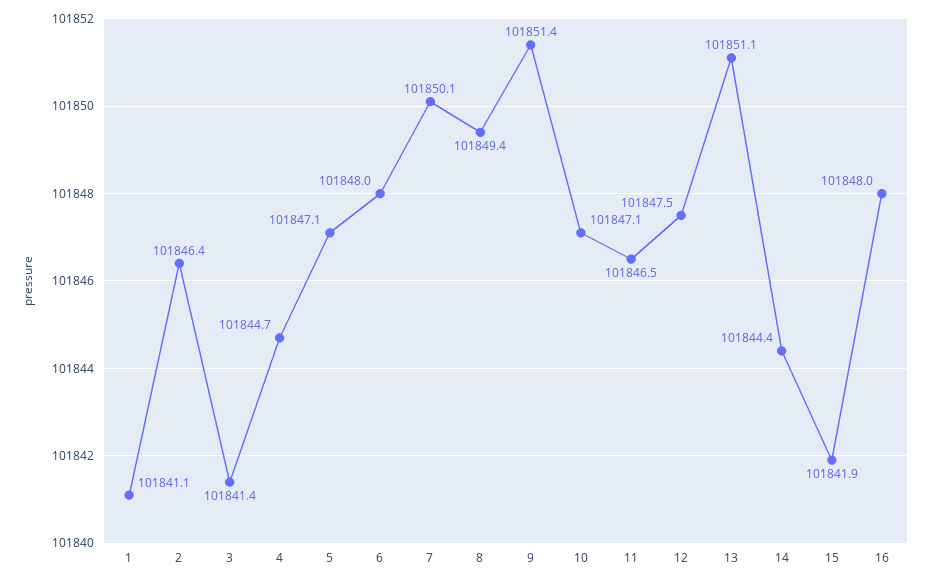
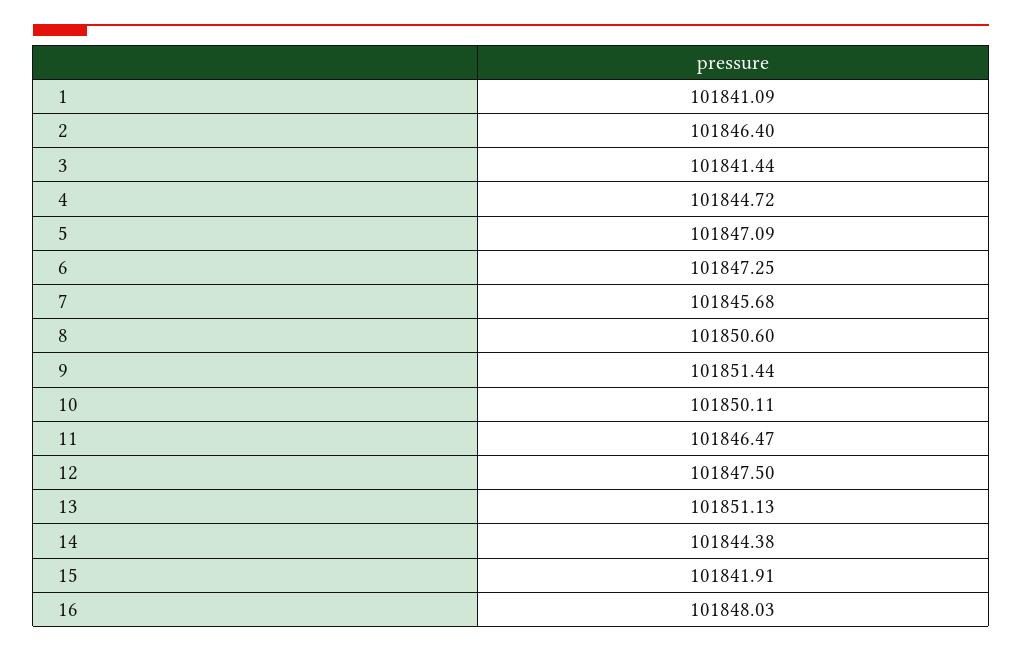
6: 101848 -> 101847.25
7: 101850.1 -> 101845.68
8: 101849.4 -> 101850.6
10: 101847.1 -> 101850.11

